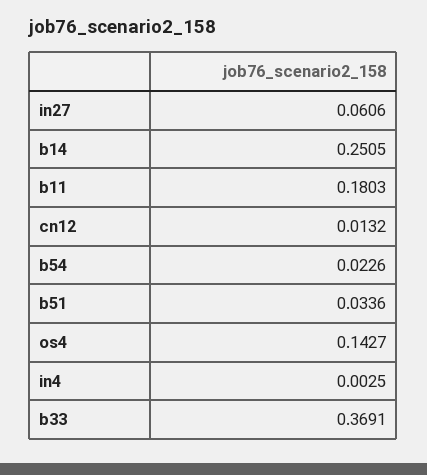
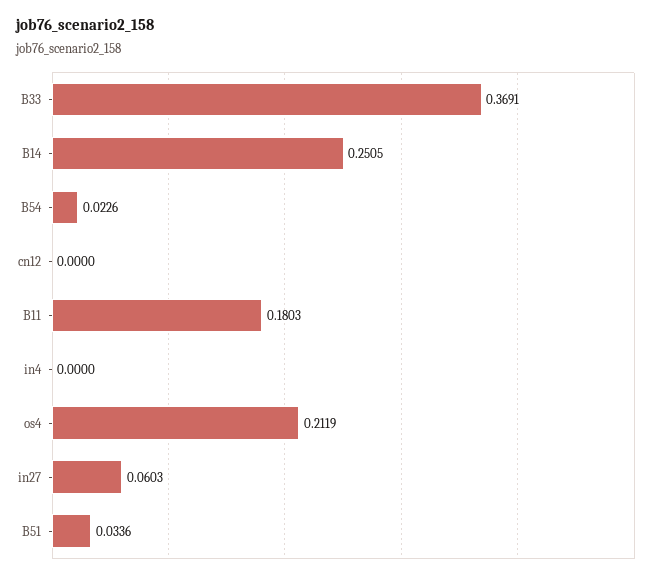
in27: 0.0606 -> 0.0603
cn12: 0.0132 -> 0
os4: 0.1427 -> 0.2119
in4: 0.0025 -> 0

